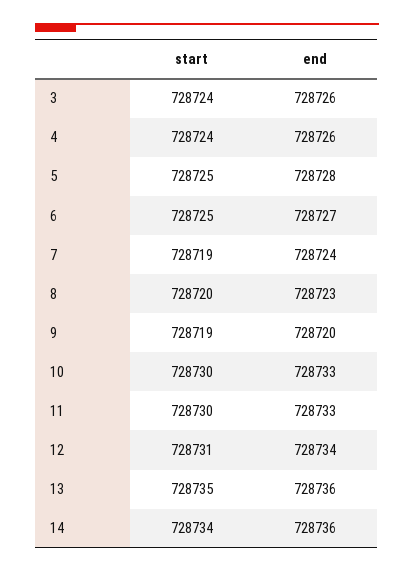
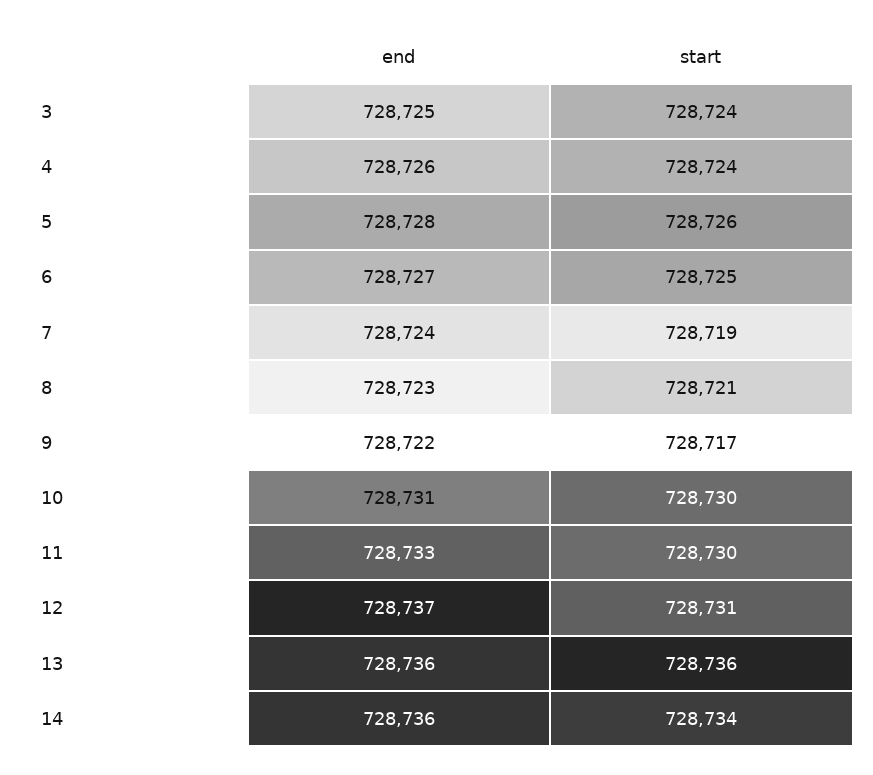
end, 3: 728726 -> 728725
start, 5: 728725 -> 728726
start, 8: 728720 -> 728721
start, 9: 728719 -> 728717
end, 9: 728720 -> 728722
end, 10: 728733 -> 728731
end, 12: 728734 -> 728737
start, 13: 728735 -> 728736

